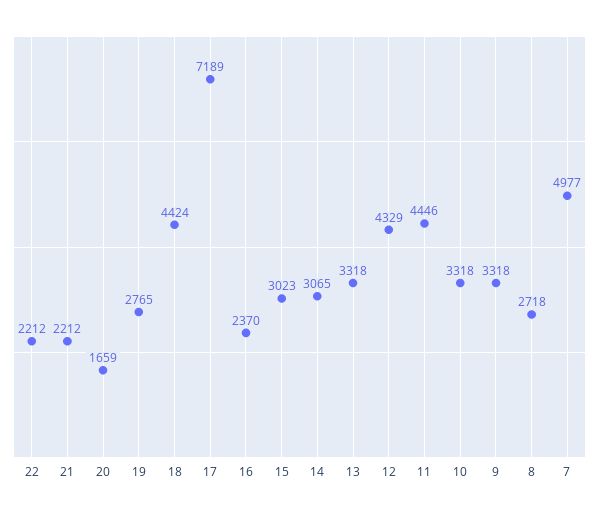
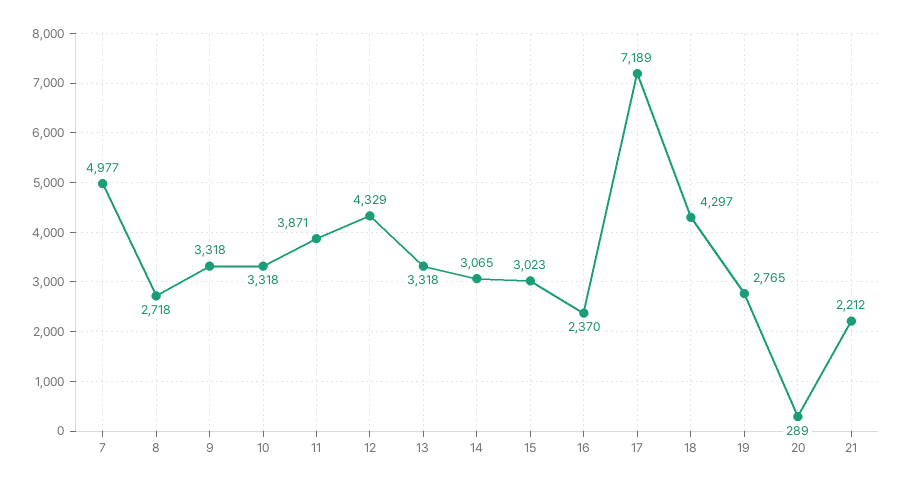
22: 2212 -> none
20: 1659 -> 289
18: 4424 -> 4297
11: 4446 -> 3871

